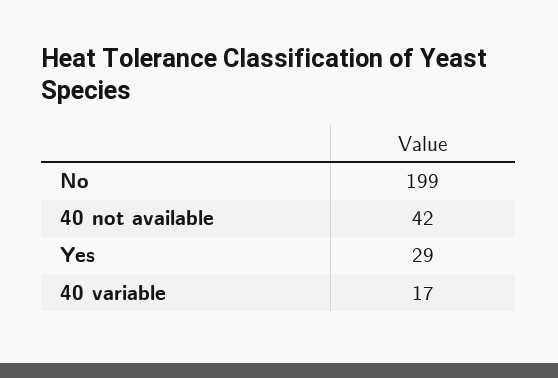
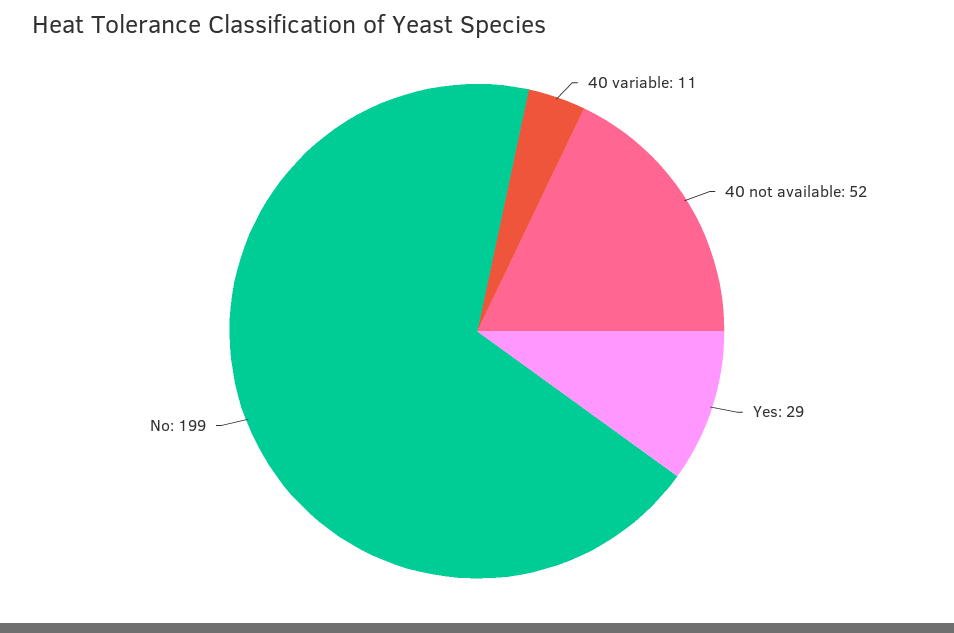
40 not available: 42 -> 52
40 variable: 17 -> 11

